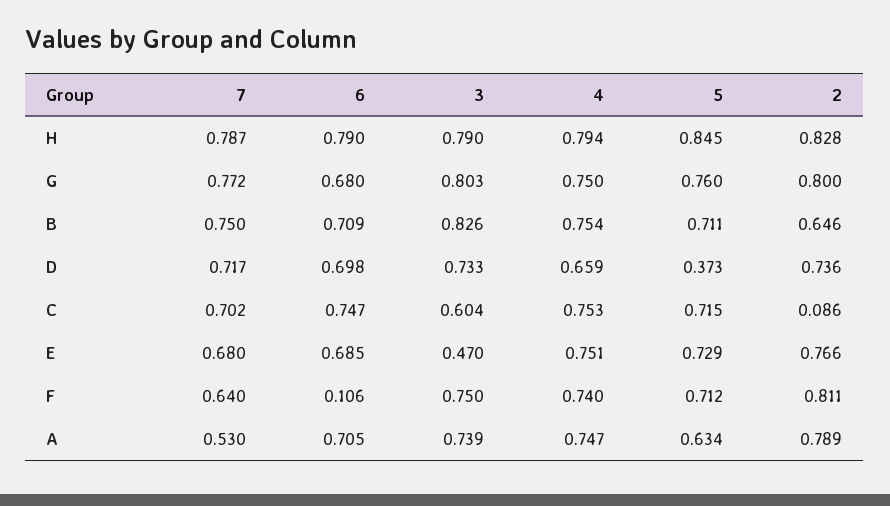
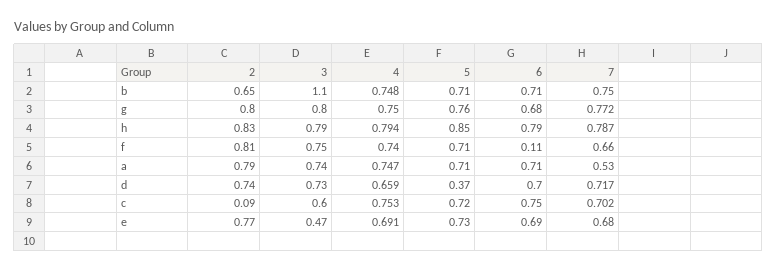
3, B: 0.826 -> 1.1
4, B: 0.754 -> 0.748
4, E: 0.751 -> 0.691
7, F: 0.64 -> 0.66
5, A: 0.634 -> 0.71

